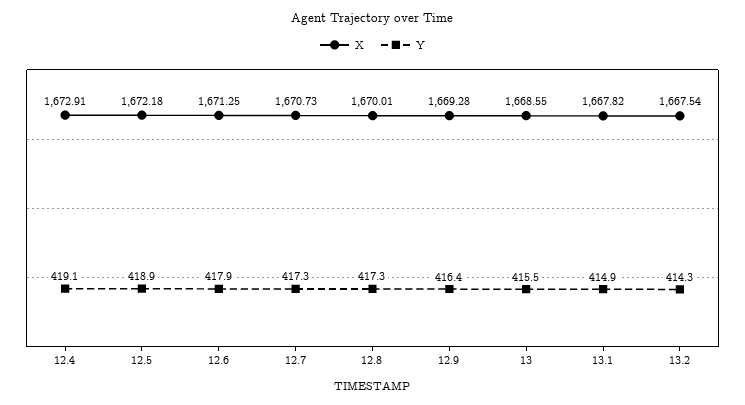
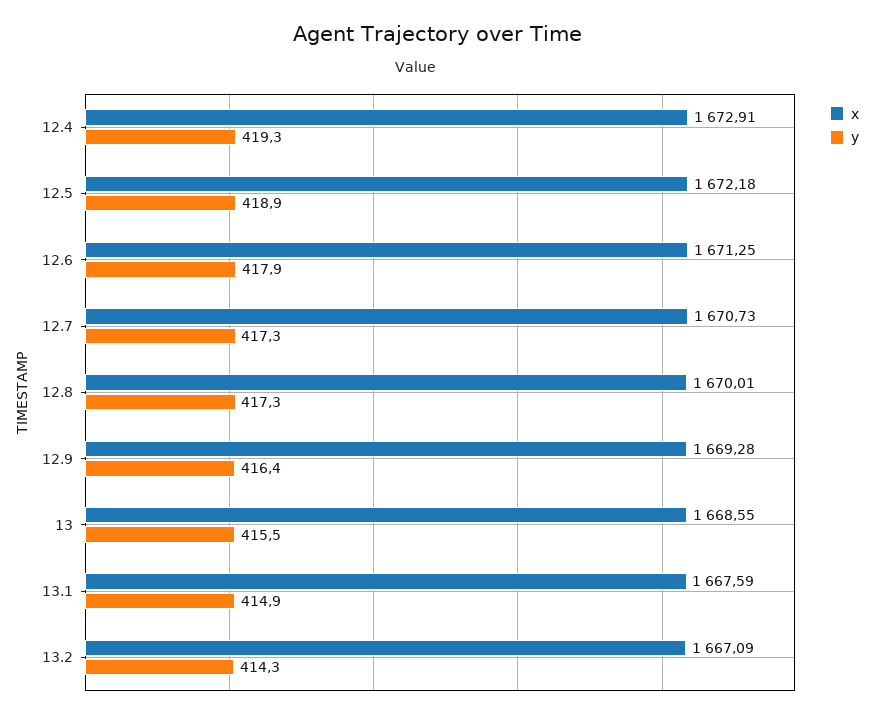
Y, 12.4: 419.1 -> 419.3
X, 13.1: 1667.82 -> 1667.59
X, 13.2: 1667.54 -> 1667.09

